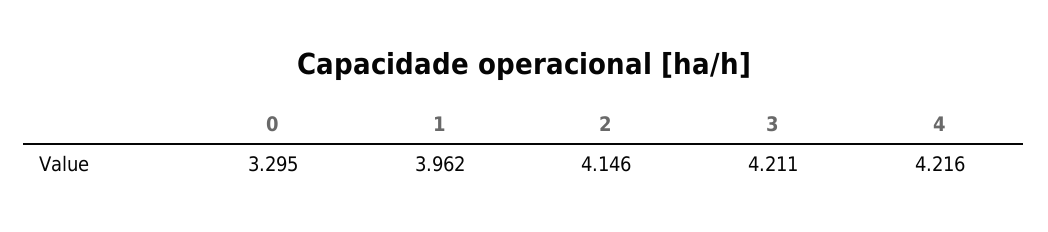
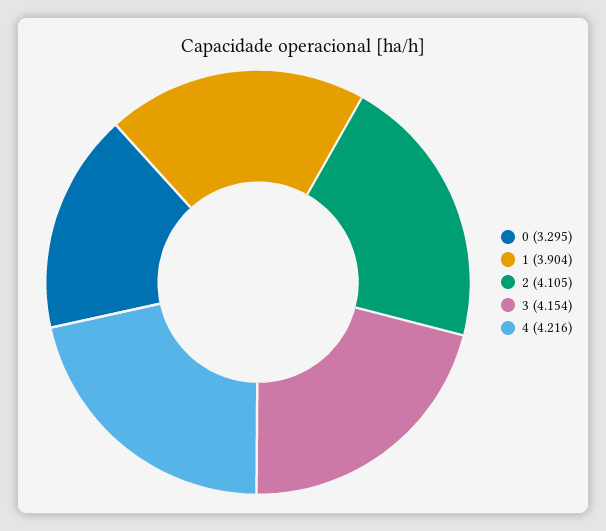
1: 3.962 -> 3.904
2: 4.146 -> 4.105
3: 4.211 -> 4.154

